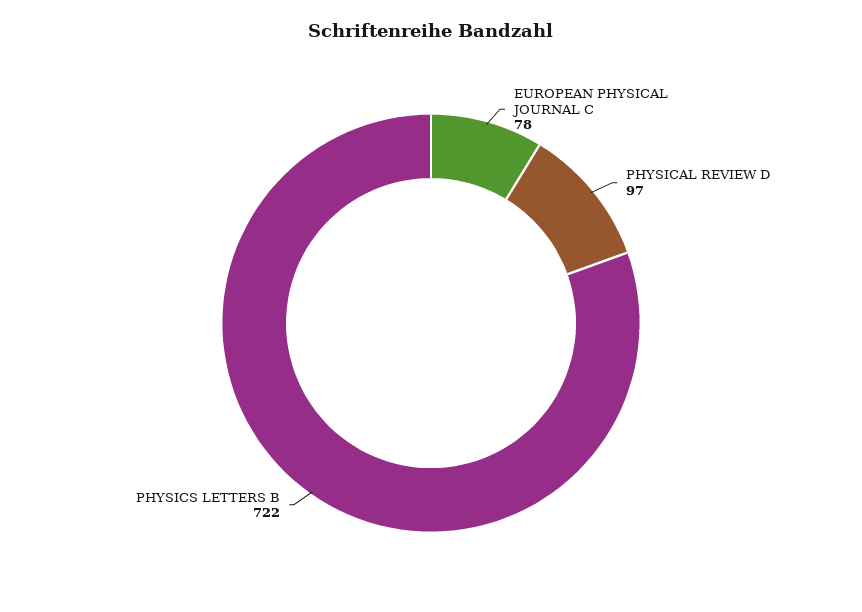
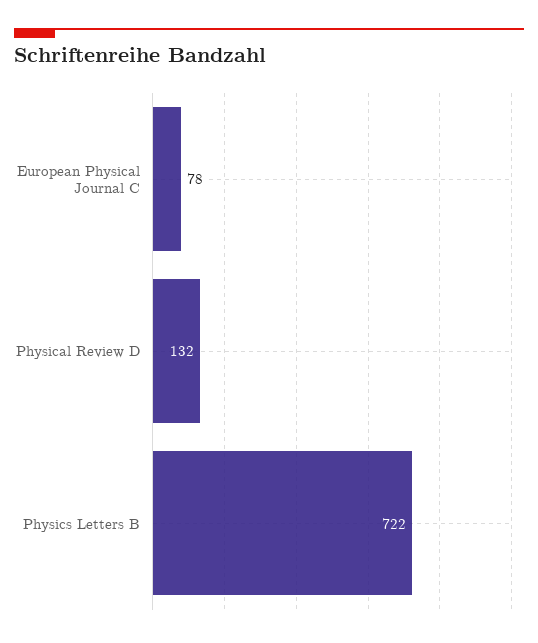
PHYSICAL REVIEW D: 97 -> 132

